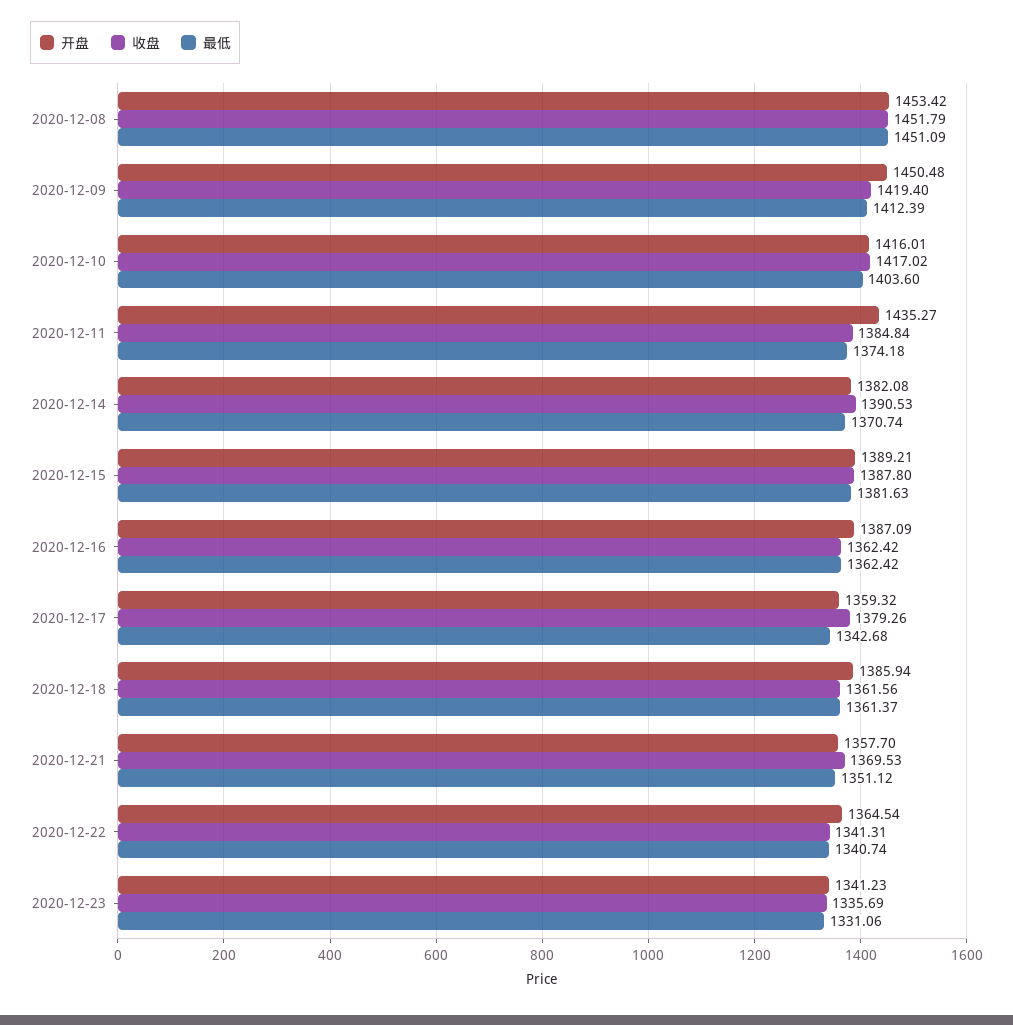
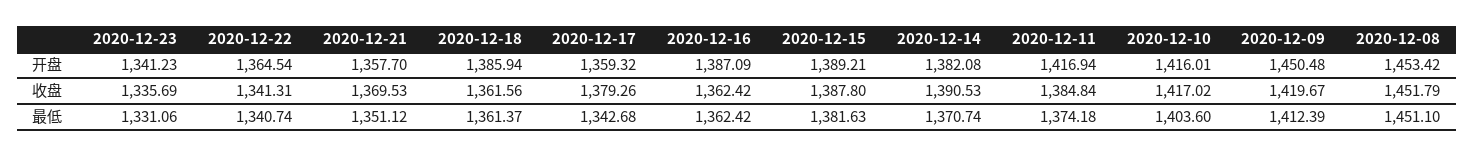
最低, 2020-12-08: 1451.09 -> 1451.1
收盘, 2020-12-09: 1419.4 -> 1419.67
开盘, 2020-12-11: 1435.27 -> 1416.94

